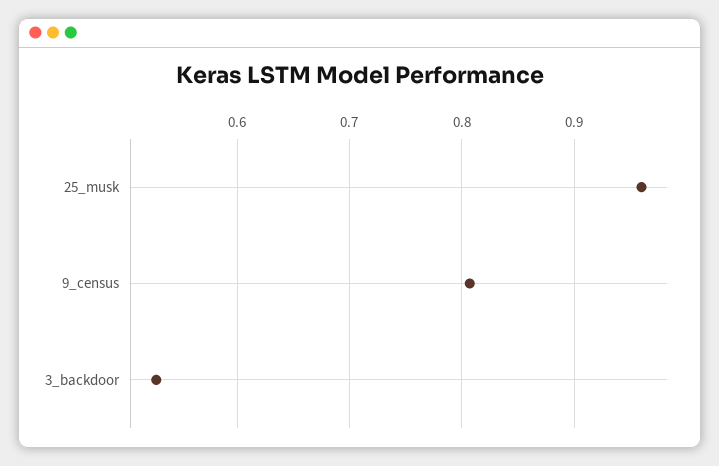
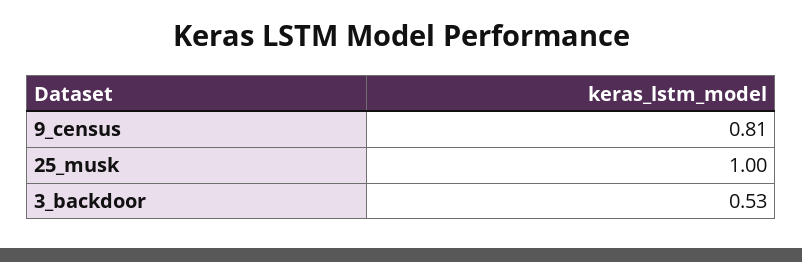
25_musk: 0.96 -> 1

